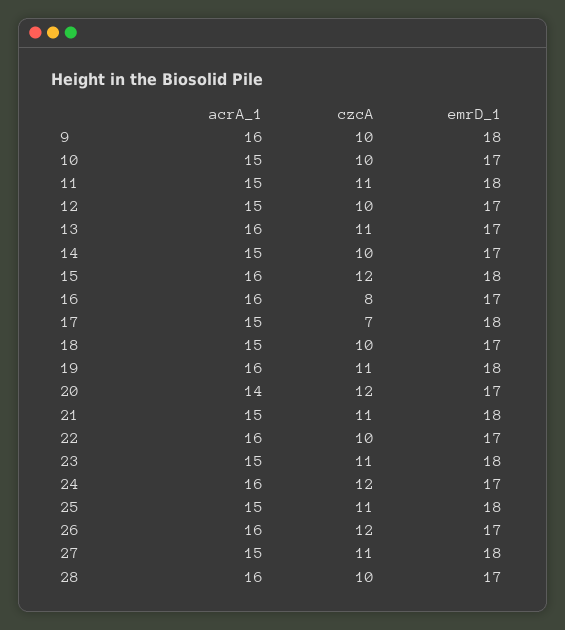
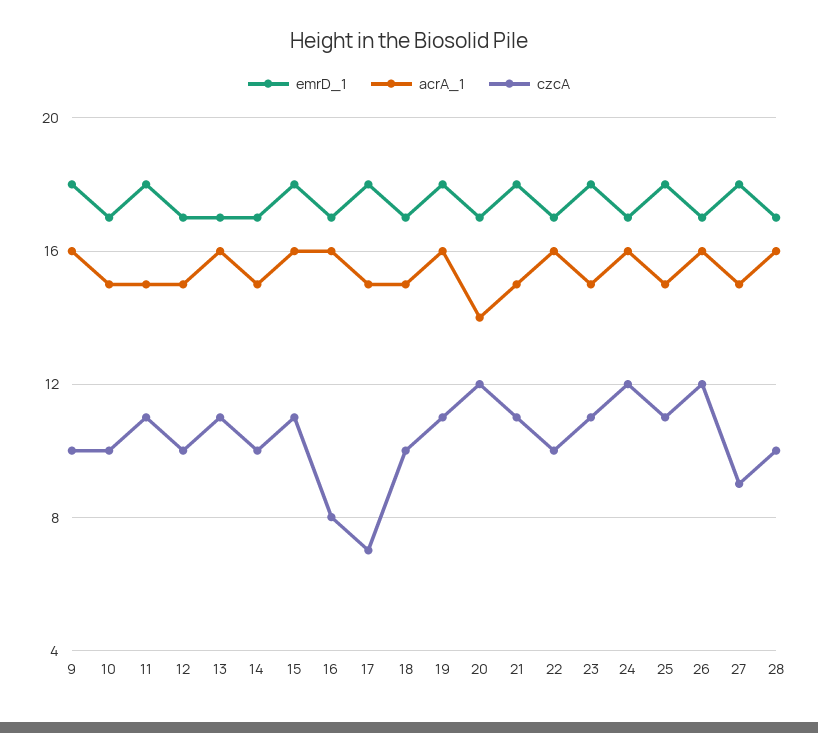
czcA, 15: 12 -> 11
czcA, 27: 11 -> 9

